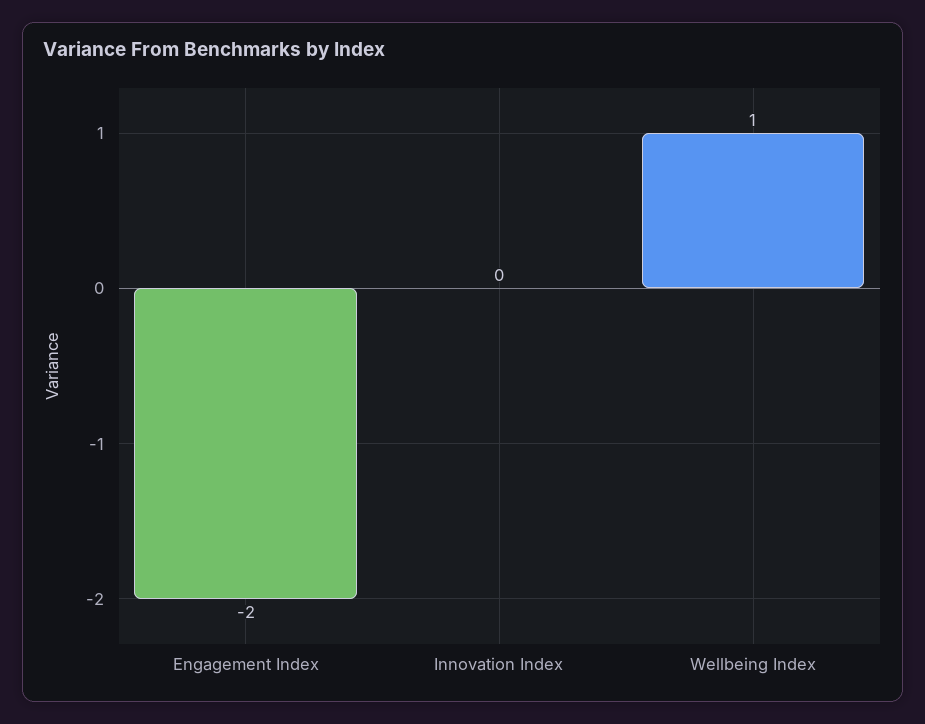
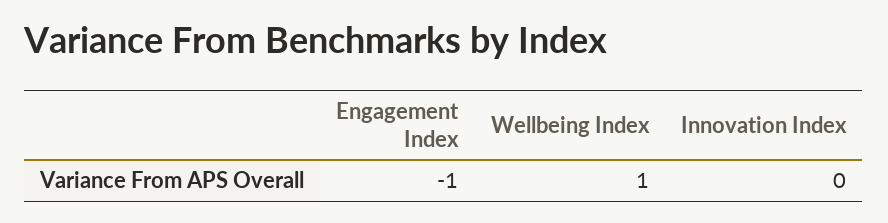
Engagement Index: -2 -> -1

